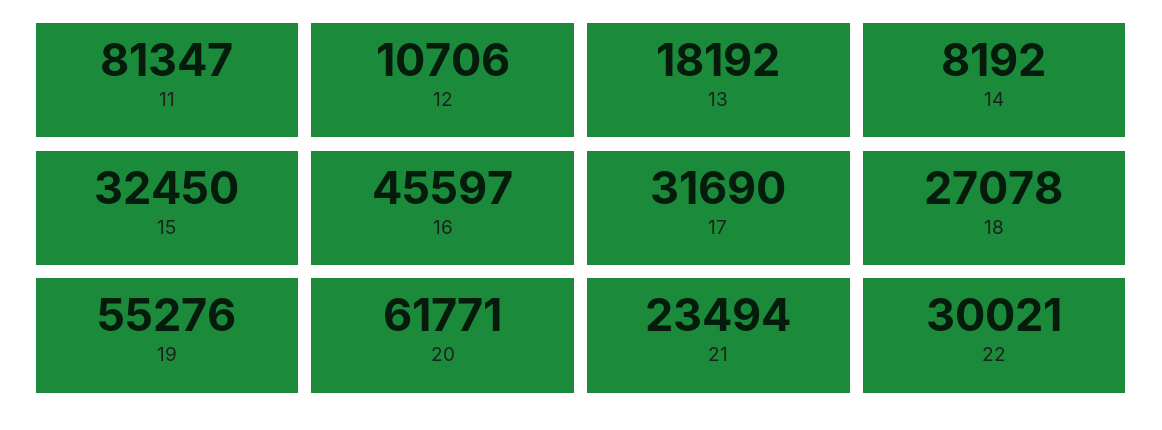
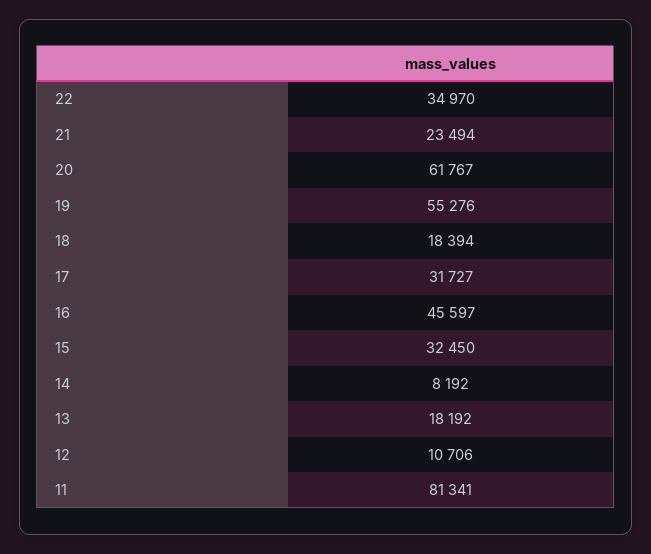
11: 81347 -> 81341
17: 31690 -> 31727
18: 27078 -> 18394
20: 61771 -> 61767
22: 30021 -> 34970

